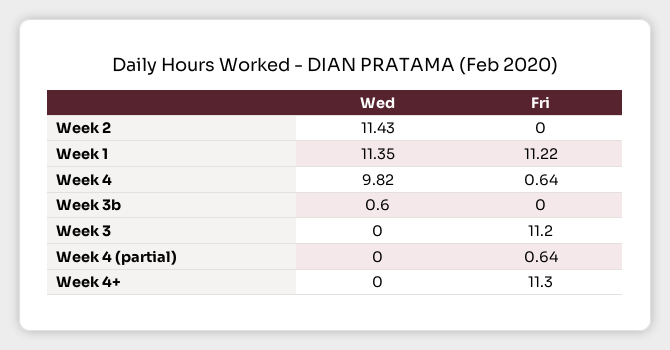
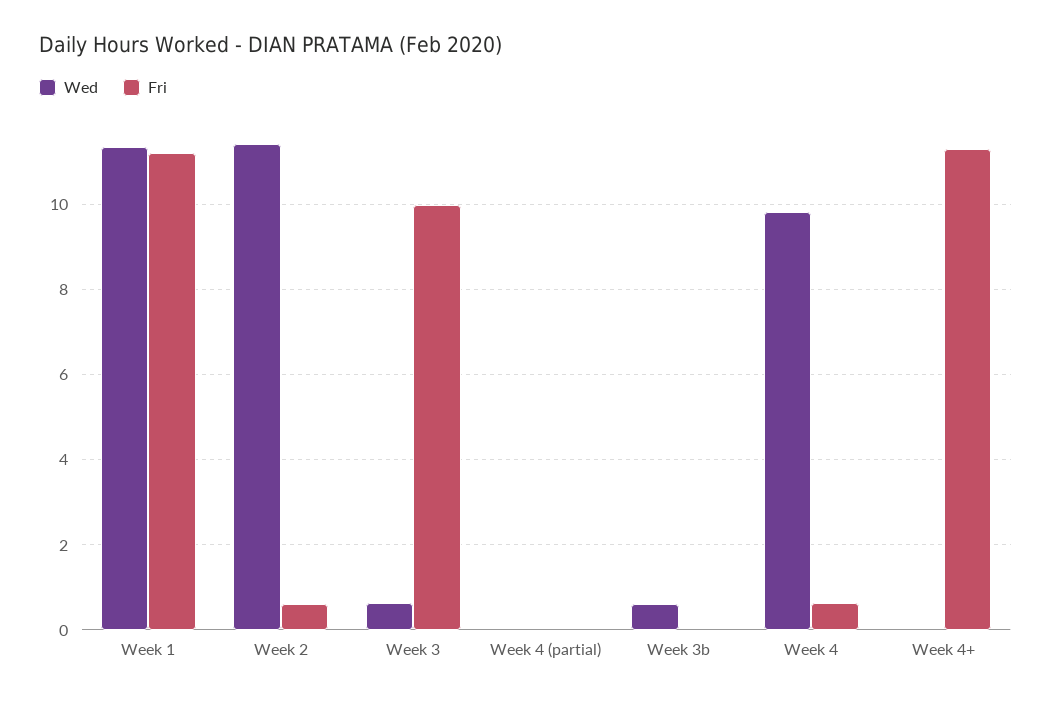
Fri, Week 2: 0 -> 0.6
Wed, Week 3: 0 -> 0.6
Fri, Week 3: 11.2 -> 10
Fri, Week 4 (partial): 0.64 -> 0

